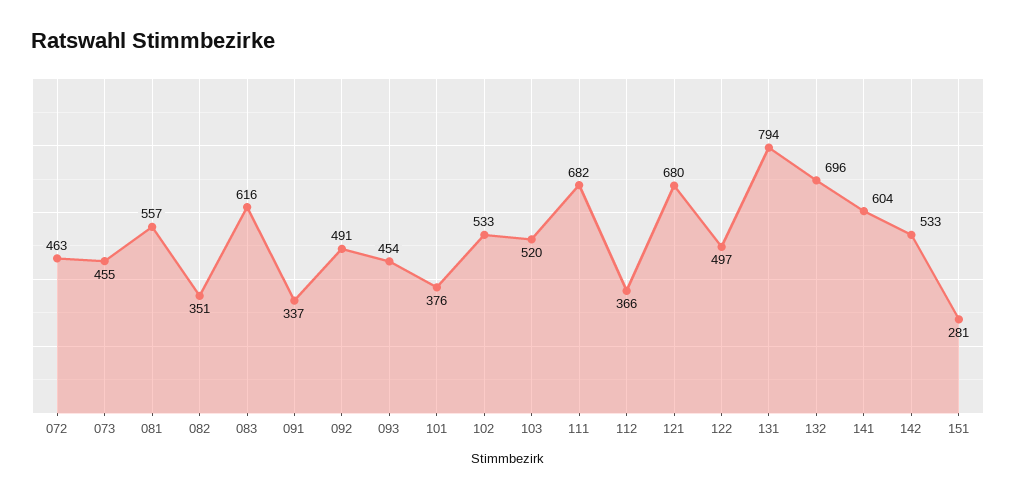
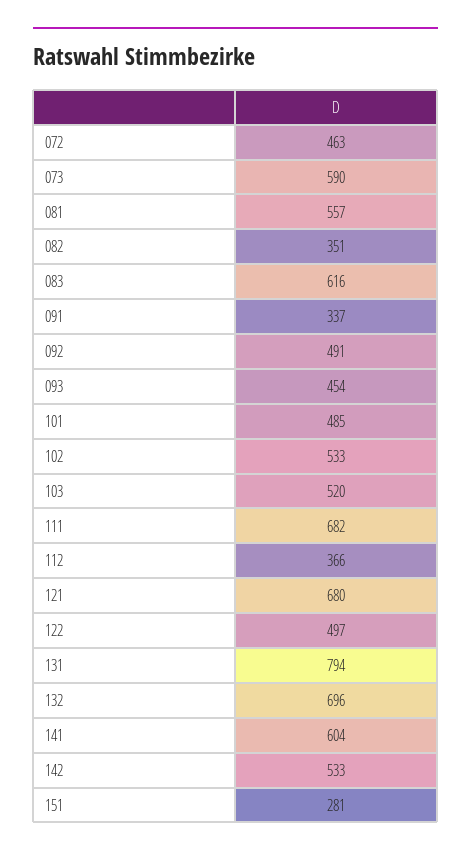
073: 455 -> 590
101: 376 -> 485

